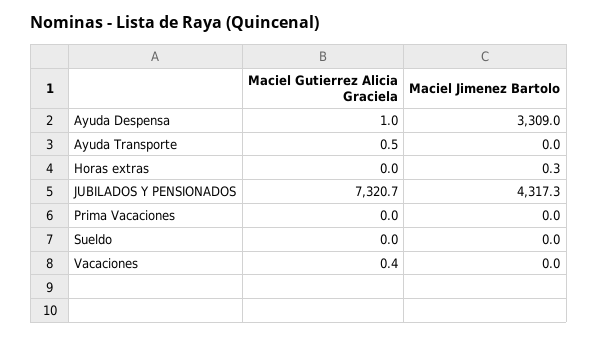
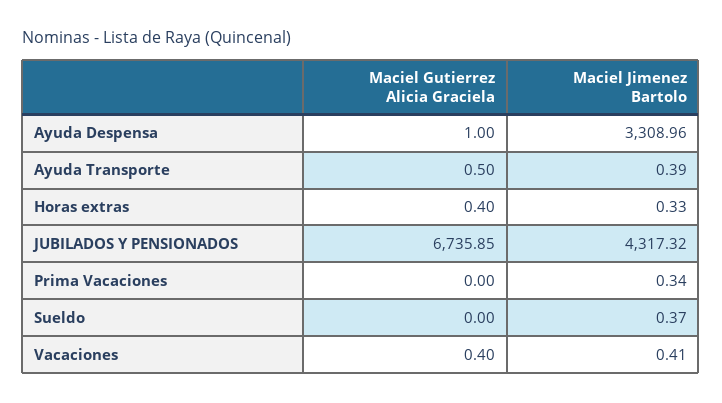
Maciel Jimenez Bartolo, Ayuda Transporte: 0 -> 0.39
Maciel Gutierrez Alicia Graciela, Horas extras: 0 -> 0.4
Maciel Gutierrez Alicia Graciela, JUBILADOS Y PENSIONADOS: 7320.7 -> 6735.85
Maciel Jimenez Bartolo, Prima Vacaciones: 0 -> 0.34
Maciel Jimenez Bartolo, Sueldo: 0 -> 0.37
Maciel Jimenez Bartolo, Vacaciones: 0 -> 0.41

